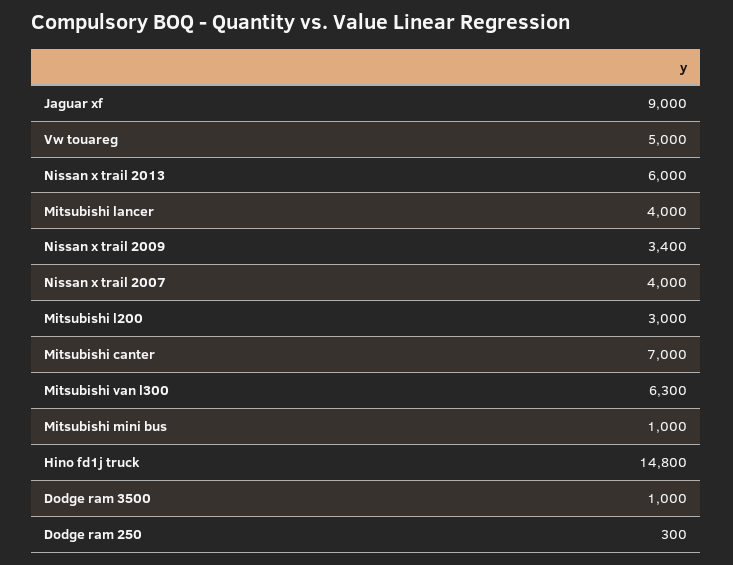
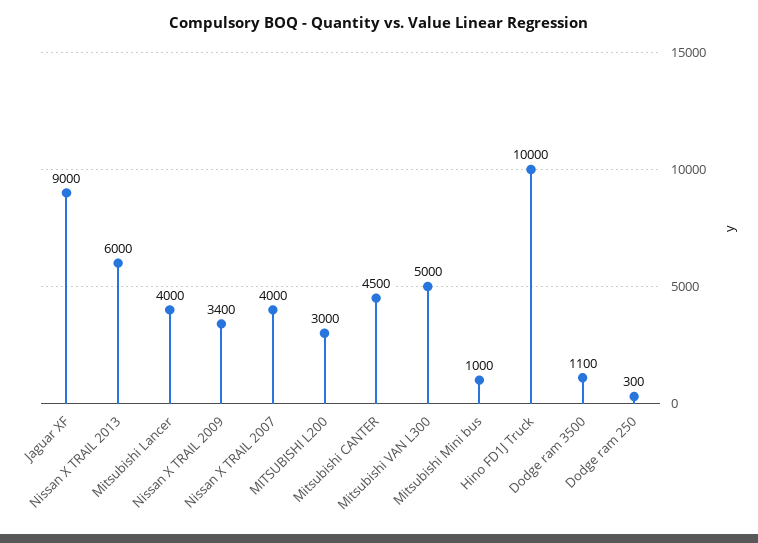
Vw touareg: 5000 -> none
Mitsubishi canter: 7000 -> 4500
Mitsubishi van l300: 6300 -> 5000
Hino fd1j truck: 14800 -> 10000
Dodge ram 3500: 1000 -> 1100

